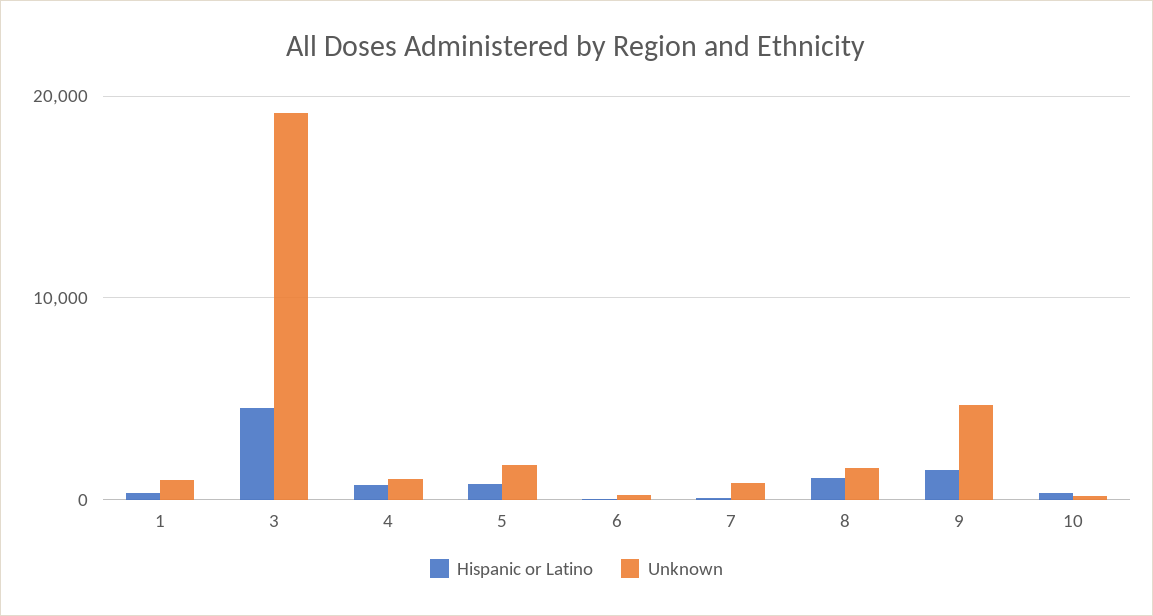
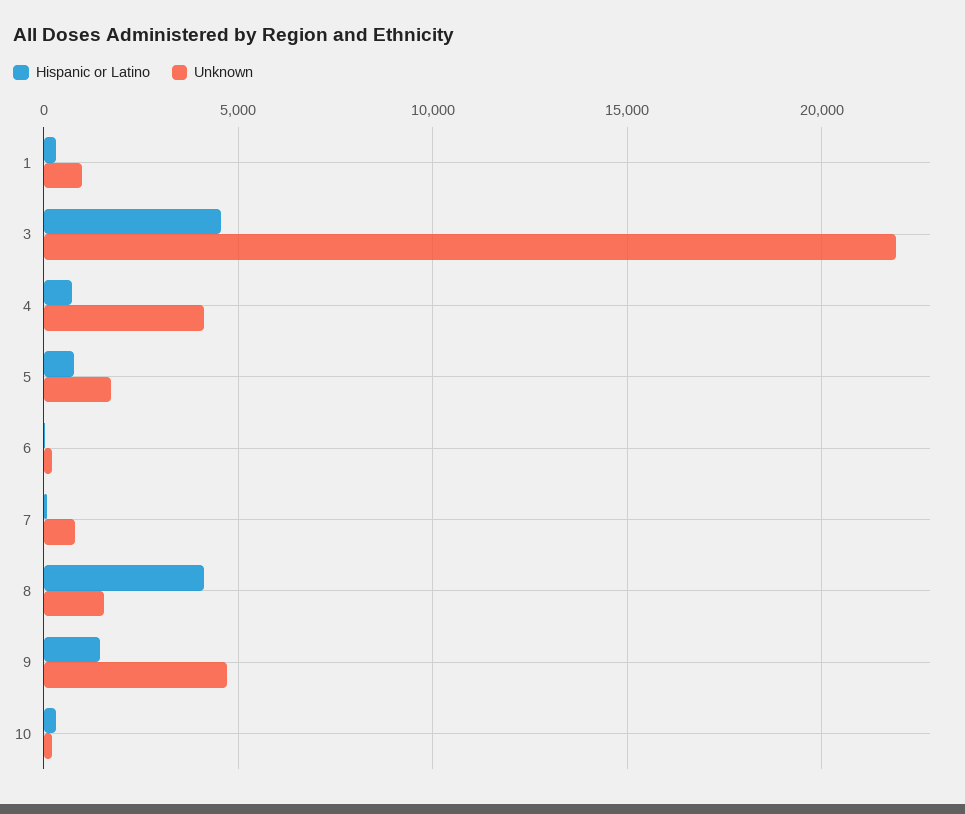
Unknown, 3: 19000 -> 22000
Unknown, 4: 1000 -> 4000
Hispanic or Latino, 8: 1000 -> 4000

